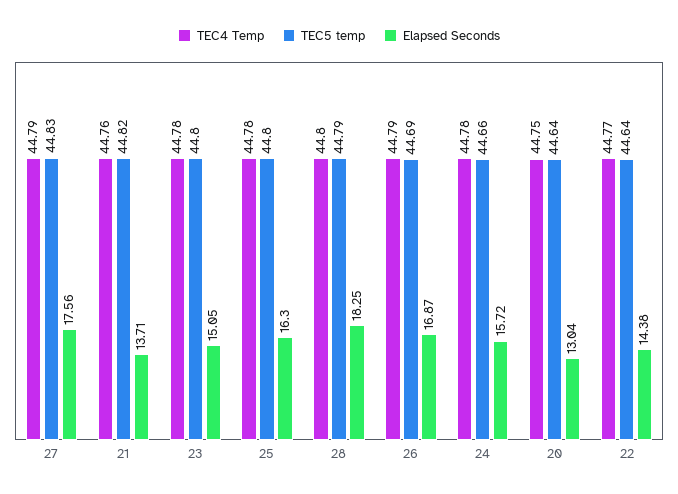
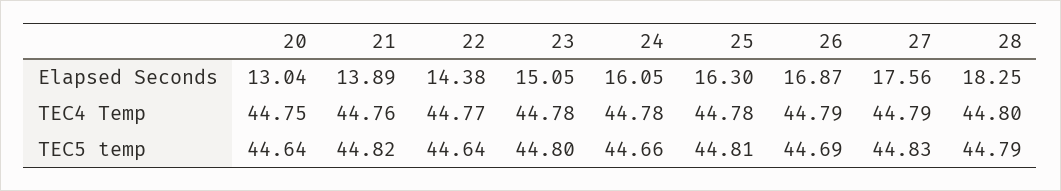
Elapsed Seconds, 21: 13.71 -> 13.89
TEC5 temp, 25: 44.8 -> 44.81
Elapsed Seconds, 24: 15.72 -> 16.05

